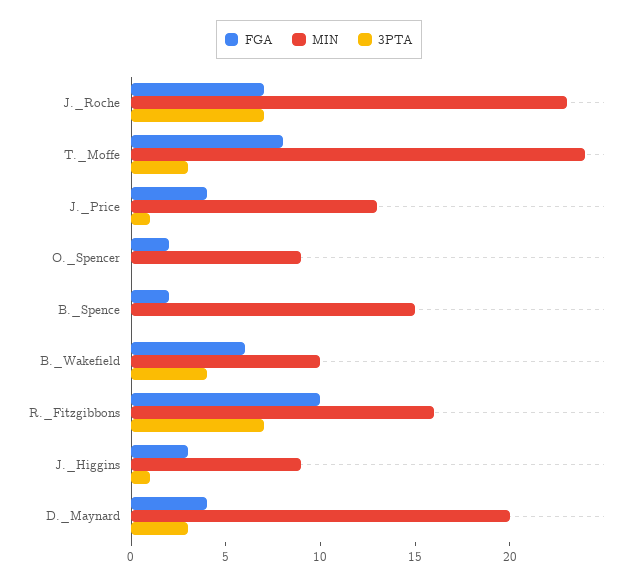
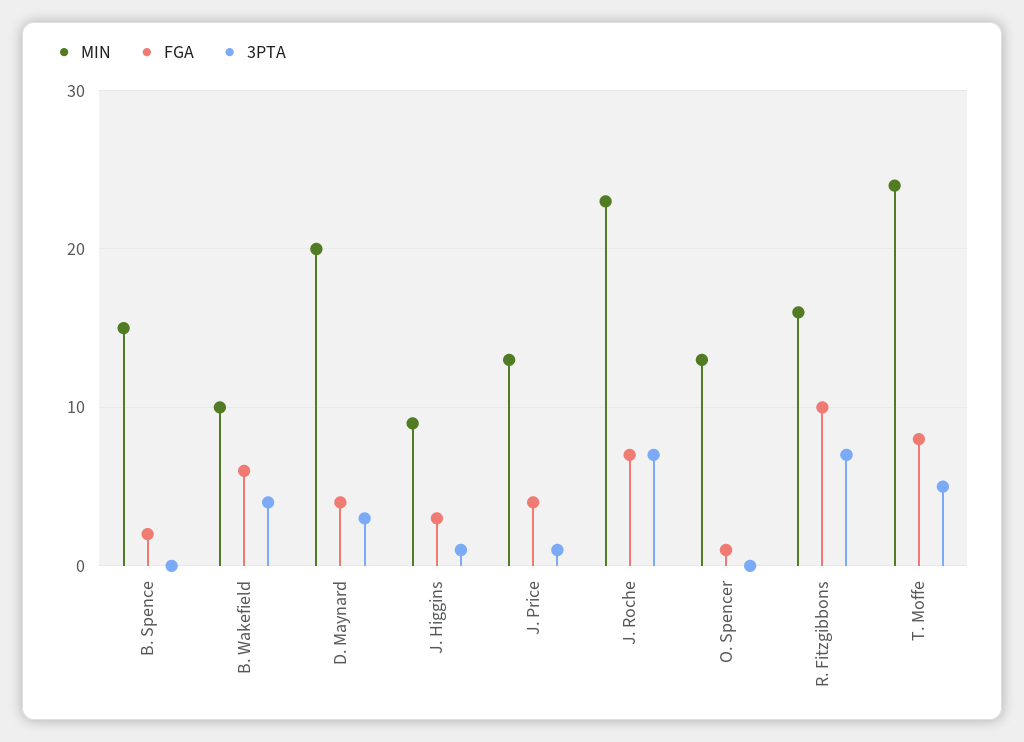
3PTA, T._Moffe: 3 -> 5
FGA, O._Spencer: 2 -> 1
MIN, O._Spencer: 9 -> 13

